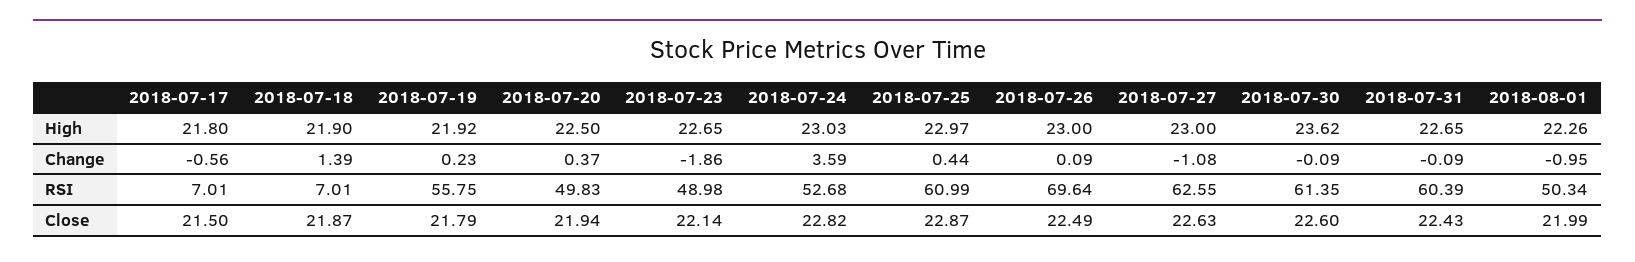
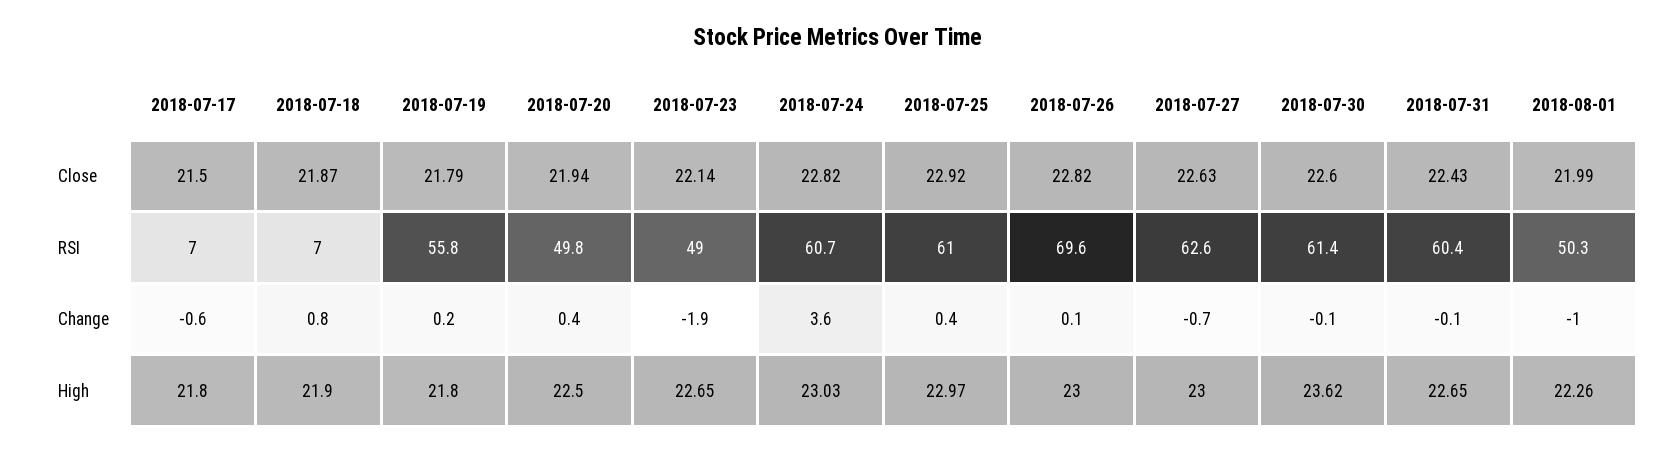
2018-07-19, High: 21.92 -> 21.8
2018-07-18, Change: 1.39 -> 0.8
2018-07-27, Change: -1.08 -> -0.7
2018-07-24, RSI: 52.68 -> 60.7
2018-07-25, Close: 22.87 -> 22.92
2018-07-26, Close: 22.49 -> 22.82

